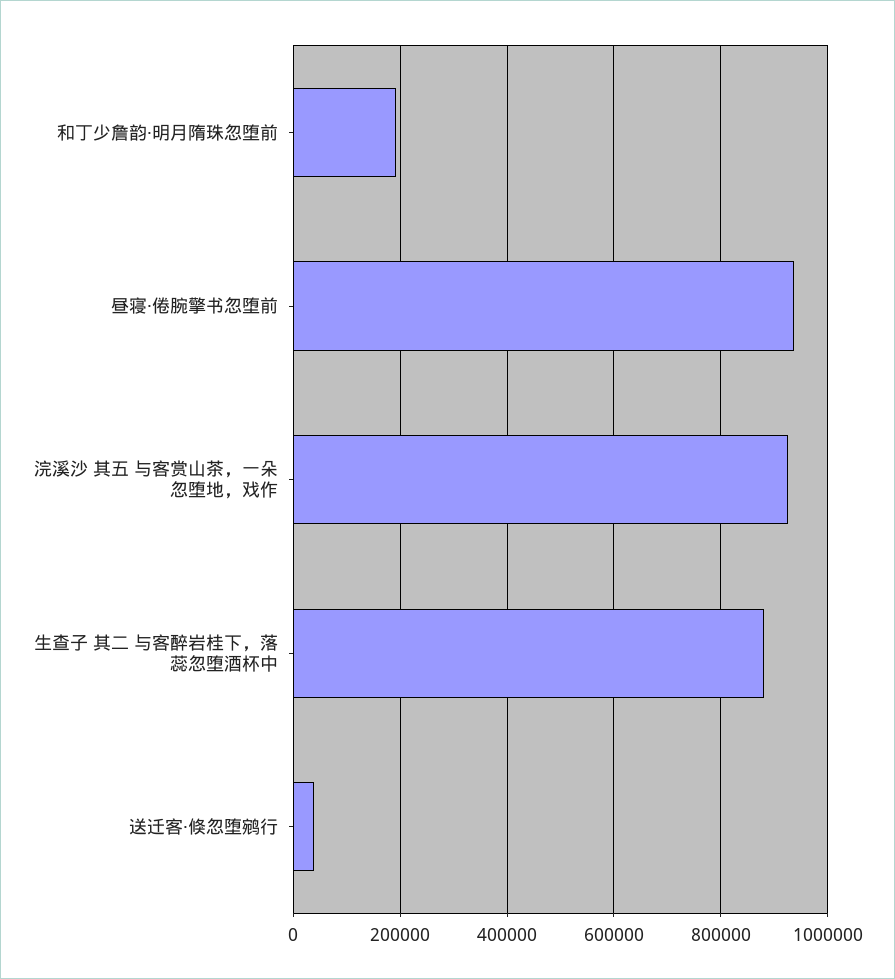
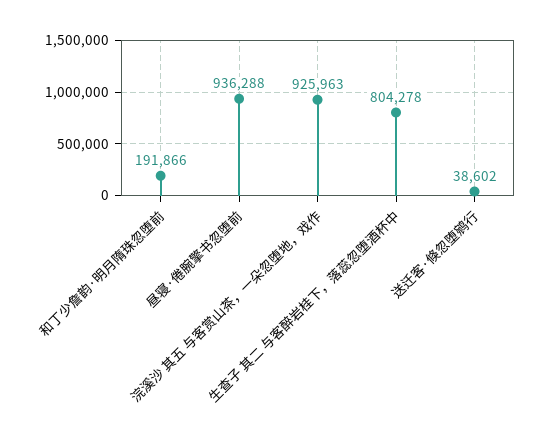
生查子 其二 与客醉岩桂下，落蕊忽堕酒杯中: 880000 -> 804278

